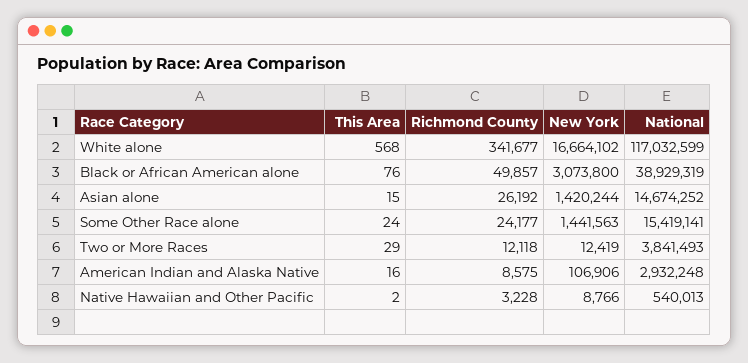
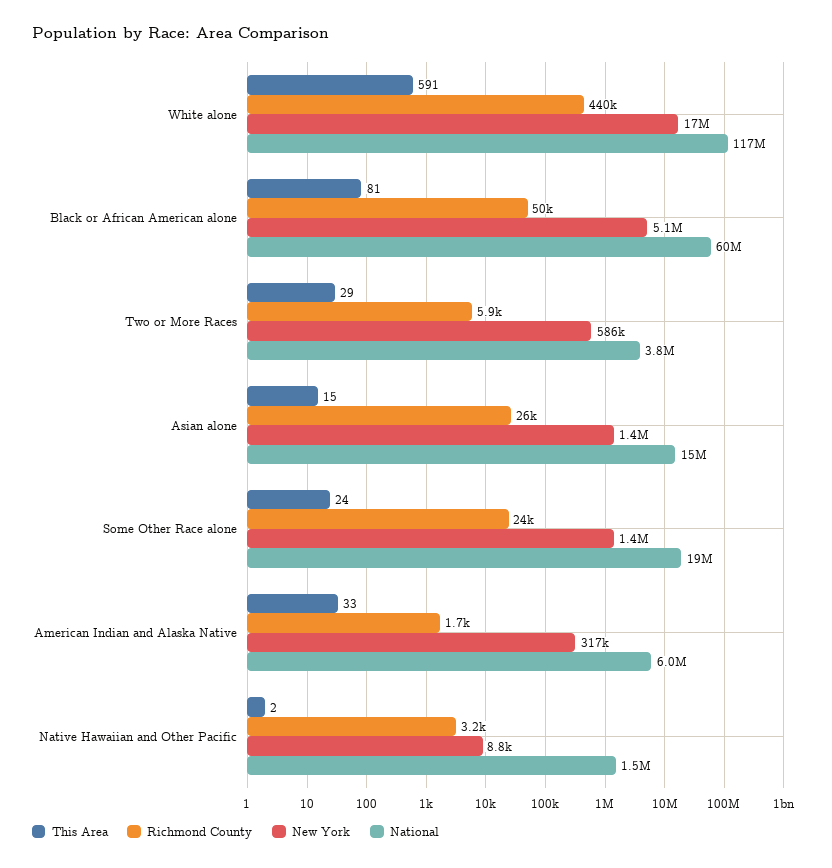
This Area, White alone: 568 -> 591
Richmond County, White alone: 341677 -> 440000
This Area, Black or African American alone: 76 -> 81
New York, Black or African American alone: 3073800 -> 5100000
National, Black or African American alone: 38929319 -> 60000000
National, Some Other Race alone: 15419141 -> 19000000
Richmond County, Two or More Races: 12118 -> 5900
New York, Two or More Races: 12419 -> 586000
This Area, American Indian and Alaska Native: 16 -> 33
Richmond County, American Indian and Alaska Native: 8575 -> 1700
New York, American Indian and Alaska Native: 106906 -> 317000
National, American Indian and Alaska Native: 2932248 -> 6000000
National, Native Hawaiian and Other Pacific: 540013 -> 1500000

